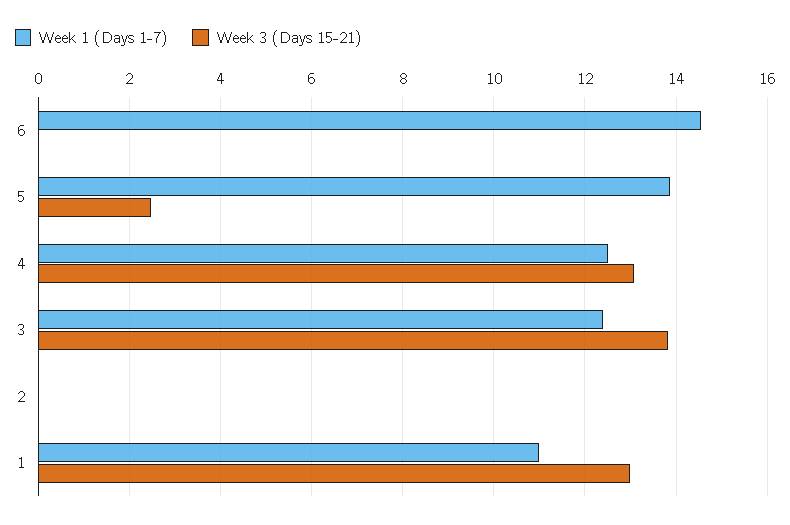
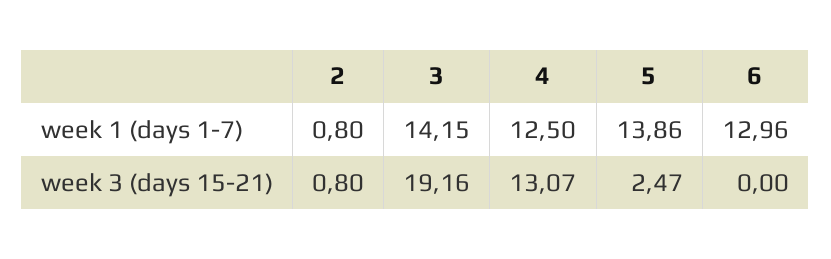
Week 1 (Days 1-7), 6: 14.6 -> 12.96
Week 1 (Days 1-7), 3: 12.4 -> 14.15
Week 3 (Days 15-21), 3: 13.8 -> 19.16
Week 1 (Days 1-7), 2: 0 -> 0.8
Week 3 (Days 15-21), 2: 0 -> 0.8
Week 1 (Days 1-7), 1: 11 -> none
Week 3 (Days 15-21), 1: 13 -> none

